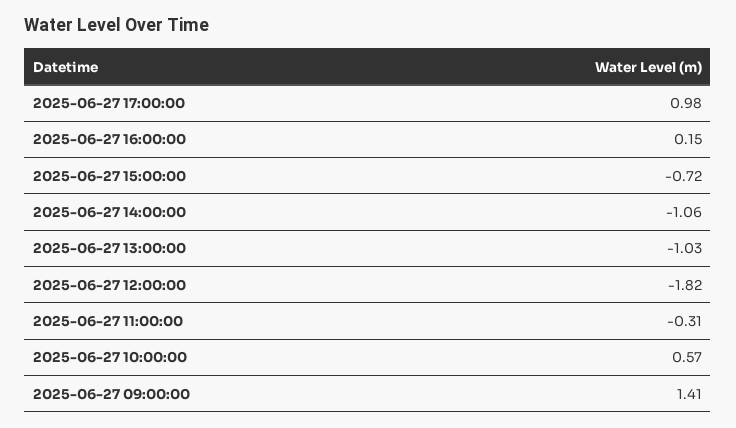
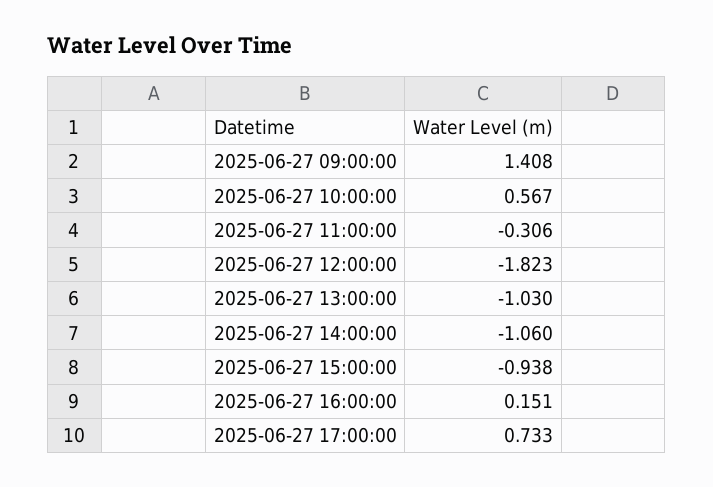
2025-06-27 17:00:00: 0.98 -> 0.733
2025-06-27 15:00:00: -0.72 -> -0.938

